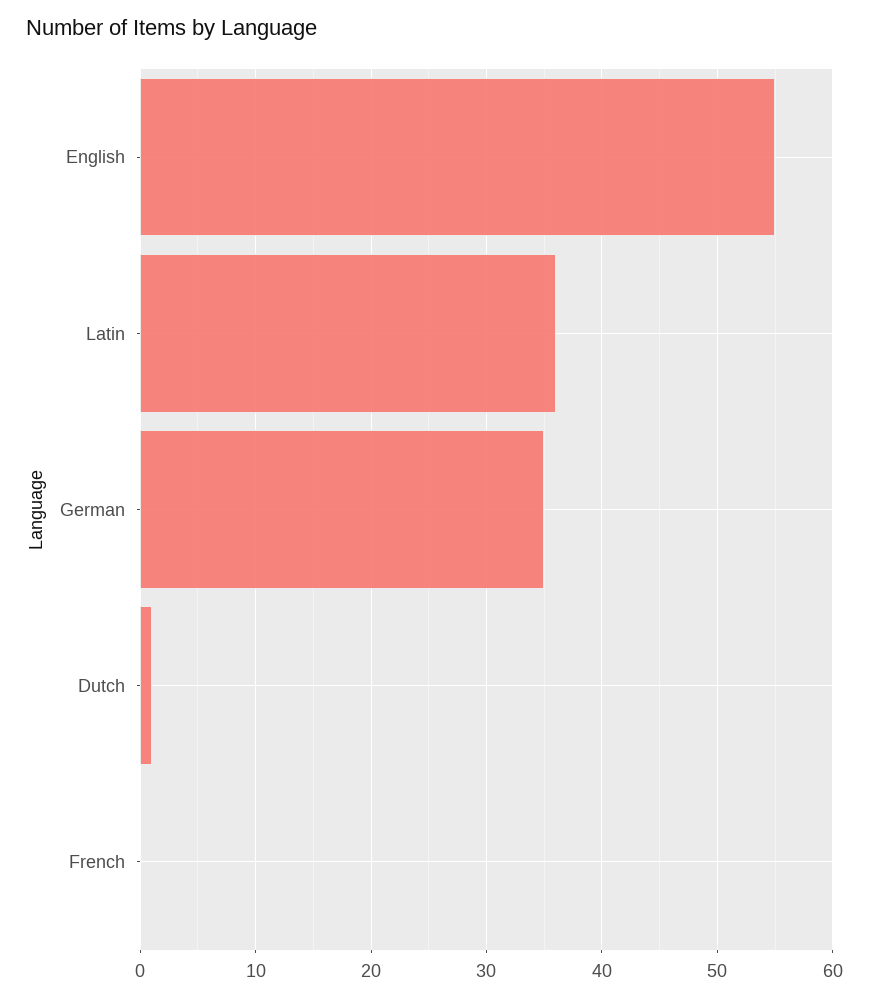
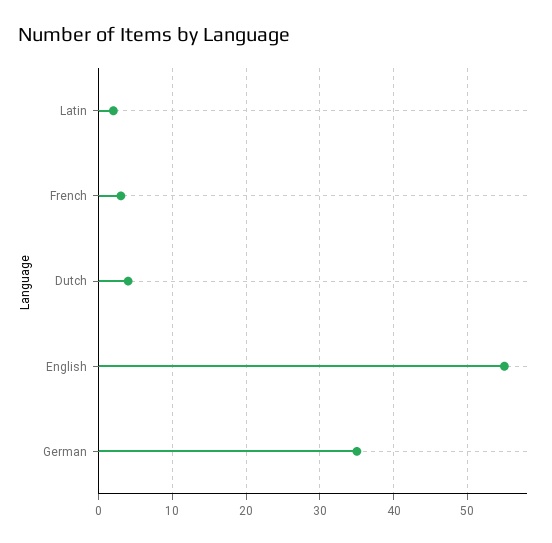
Latin: 36 -> 2
Dutch: 1 -> 4
French: 0 -> 3

